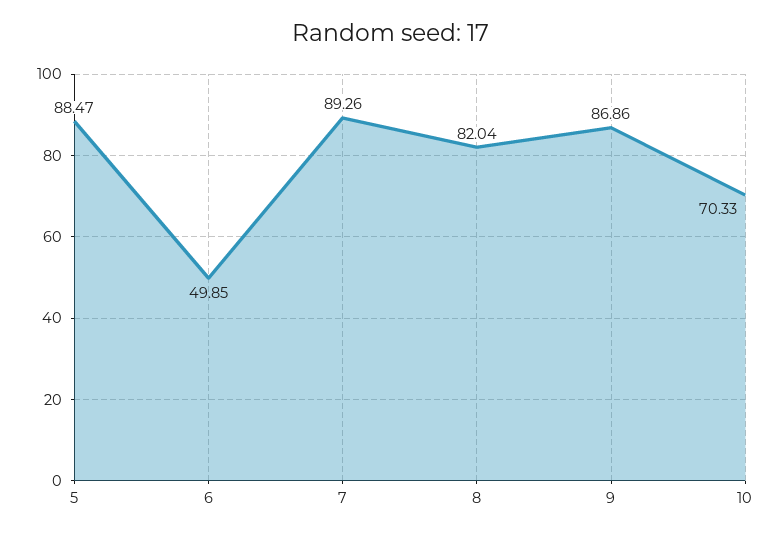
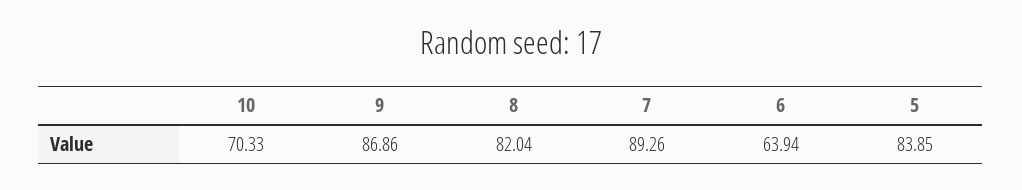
5: 88.47 -> 83.85
6: 49.85 -> 63.94

